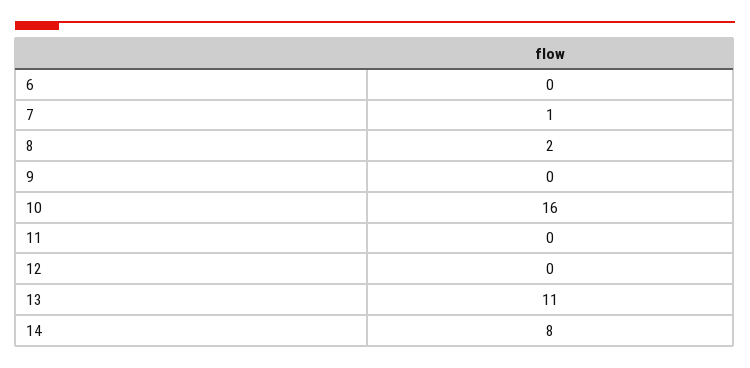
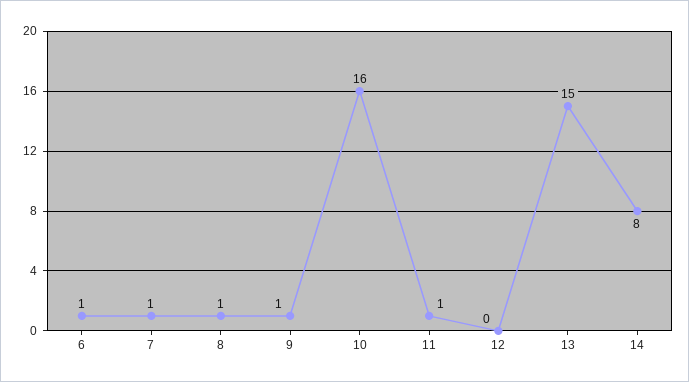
6: 0 -> 1
8: 2 -> 1
9: 0 -> 1
11: 0 -> 1
13: 11 -> 15

